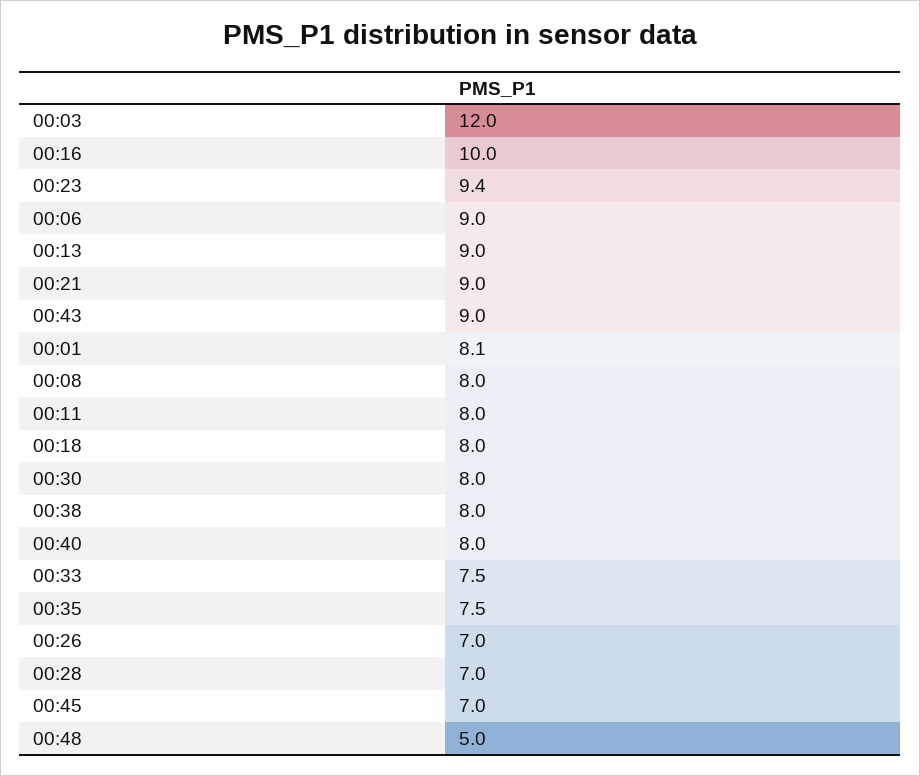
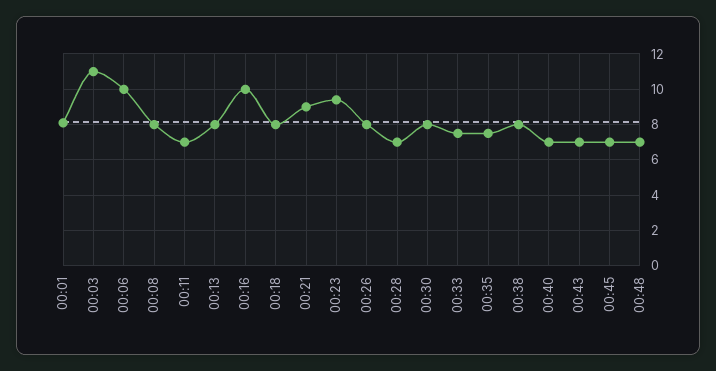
00:03: 12 -> 11
00:06: 9 -> 10
00:13: 9 -> 8
00:43: 9 -> 7
00:11: 8 -> 7
00:40: 8 -> 7
00:26: 7 -> 8
00:48: 5 -> 7

